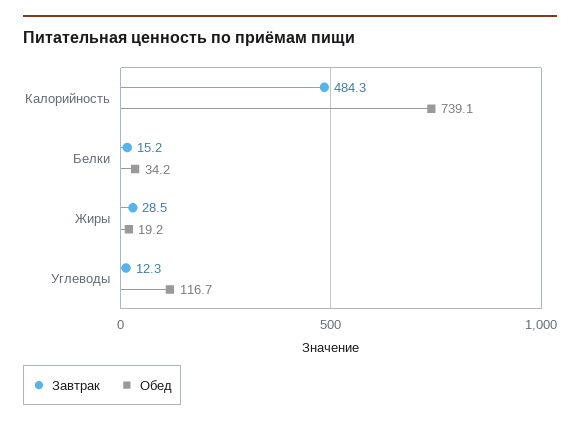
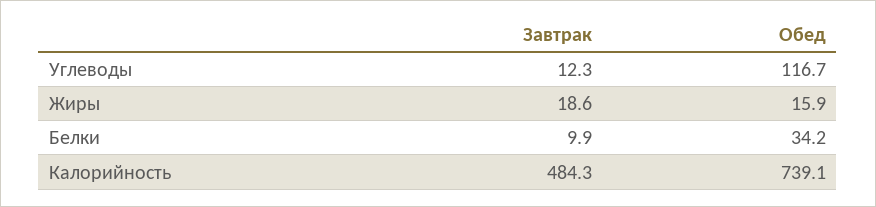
Завтрак, Белки: 15.2 -> 9.9
Завтрак, Жиры: 28.5 -> 18.6
Обед, Жиры: 19.2 -> 15.9

